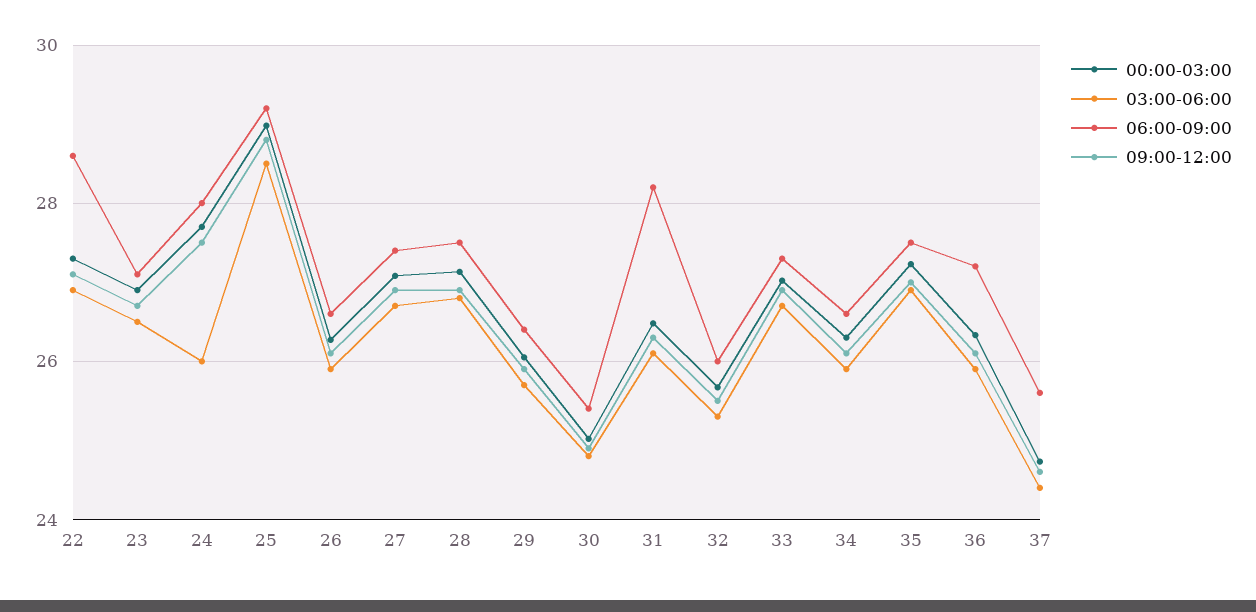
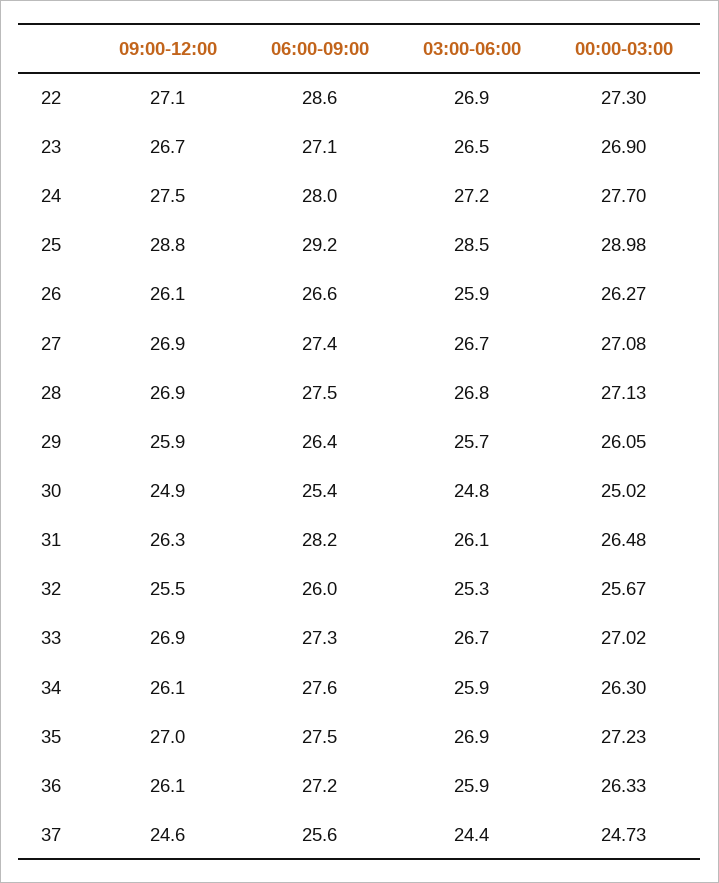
03:00-06:00, 24: 26 -> 27.2
06:00-09:00, 34: 26.6 -> 27.6

